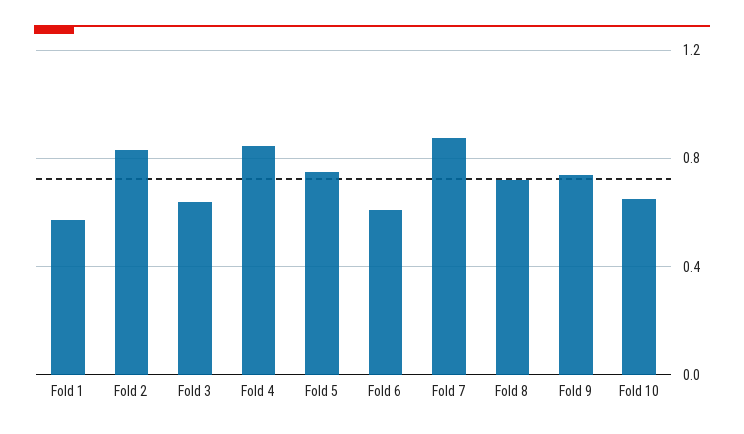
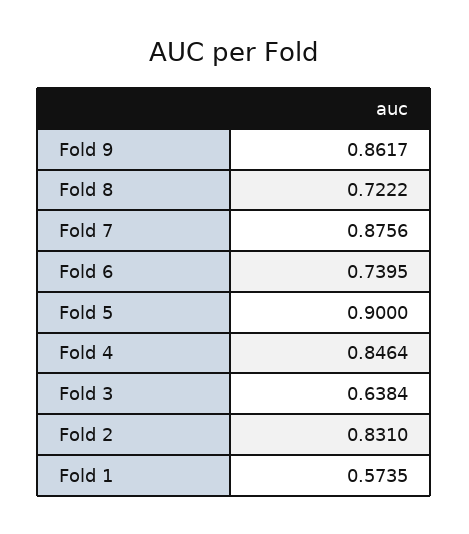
Fold 5: 0.75 -> 0.9
Fold 6: 0.6 -> 0.7395
Fold 9: 0.75 -> 0.8617
Fold 10: 0.65 -> none

